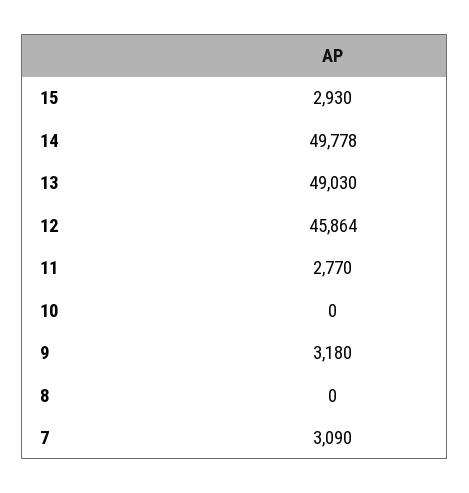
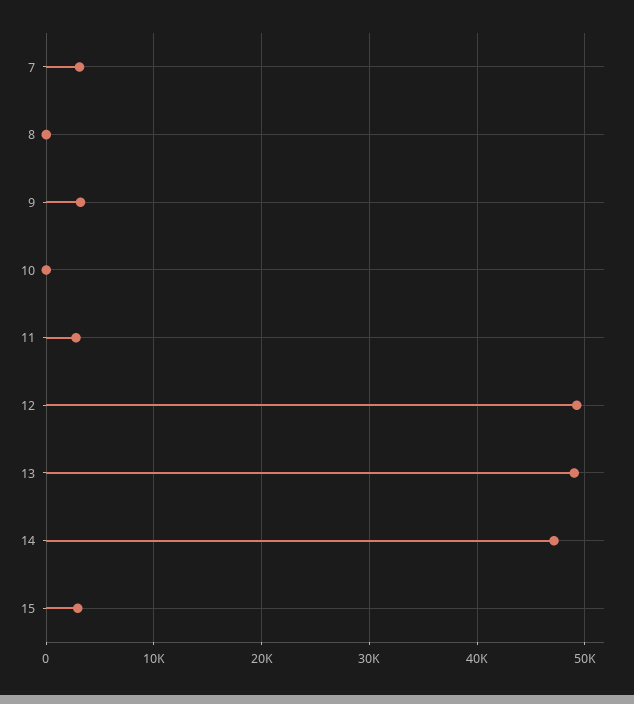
14: 49778 -> 47000
12: 45864 -> 49000

